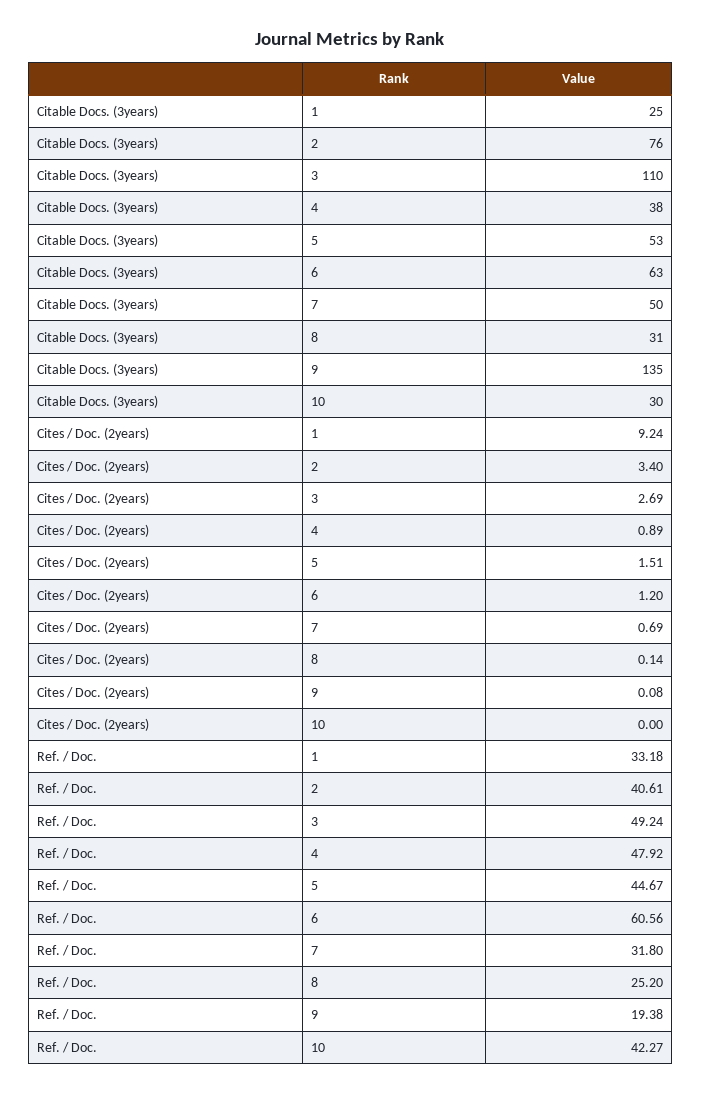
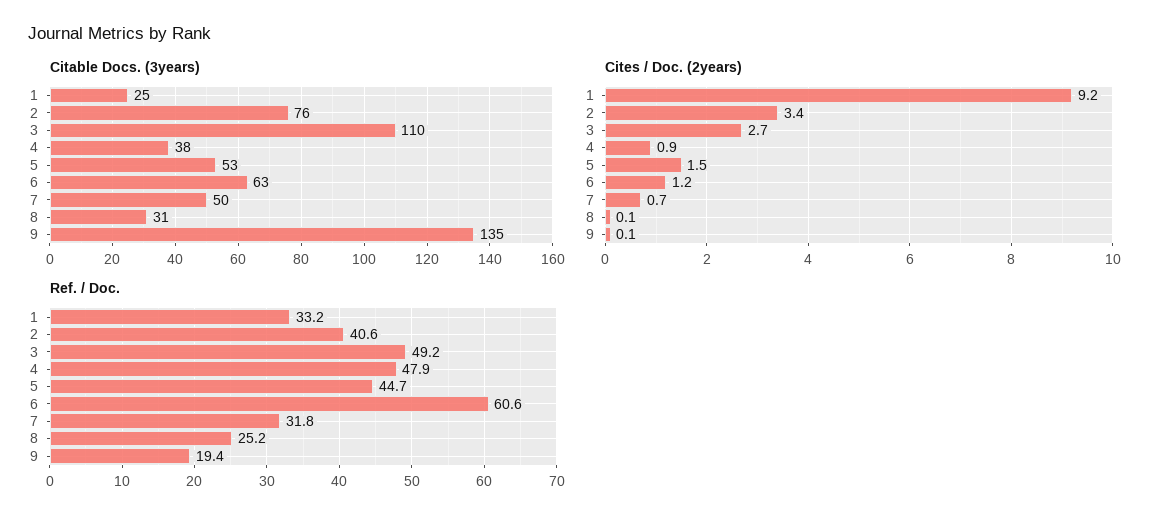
Citable Docs. (3years), 10: 30 -> none
Cites / Doc. (2years), 10: 0 -> none
Ref. / Doc., 10: 42.27 -> none

